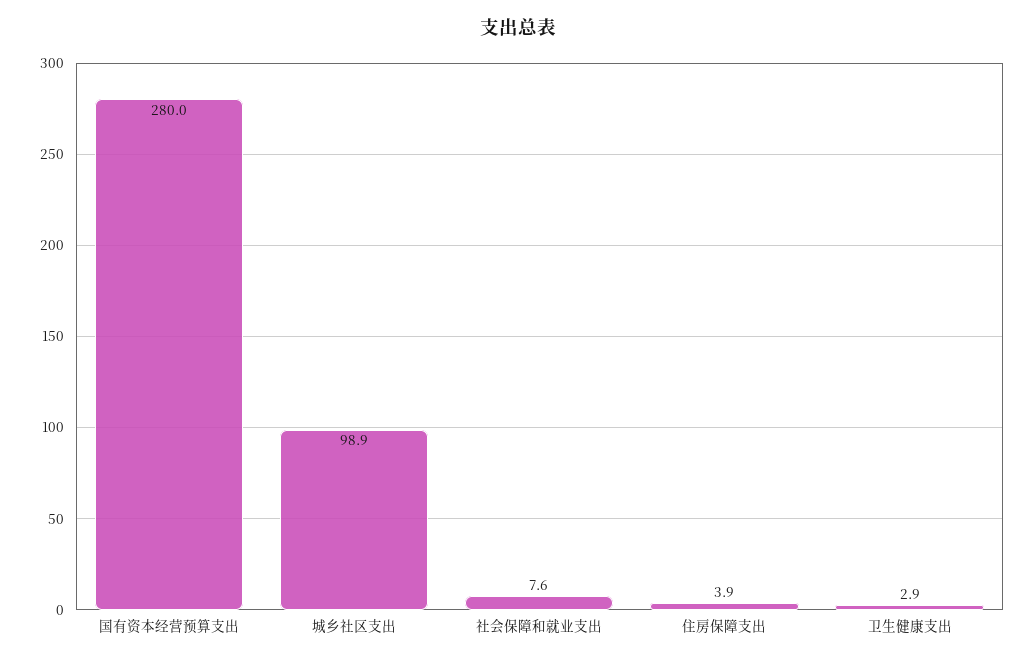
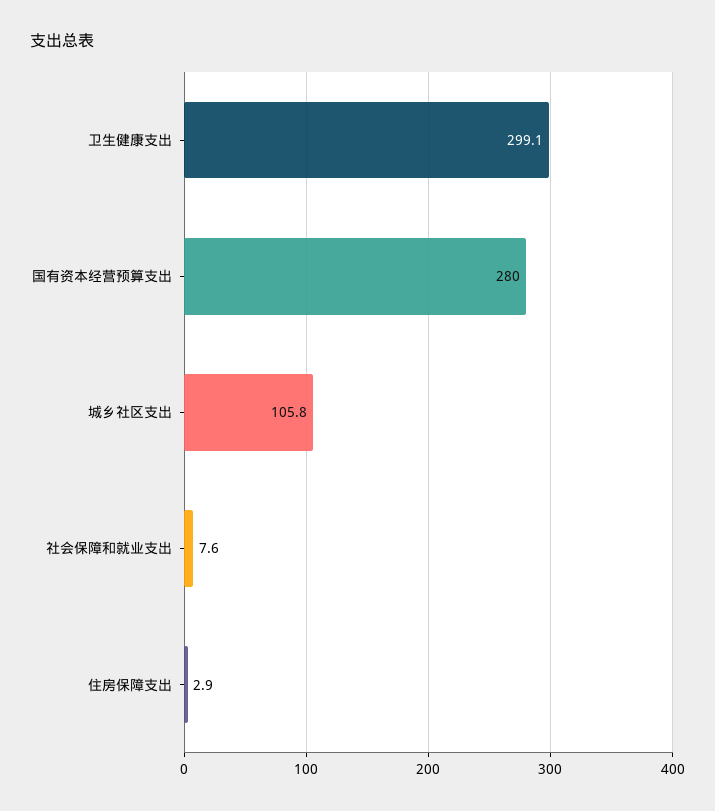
城乡社区支出: 98.9 -> 105.8
住房保障支出: 3.9 -> 2.9
卫生健康支出: 2.9 -> 299.1

